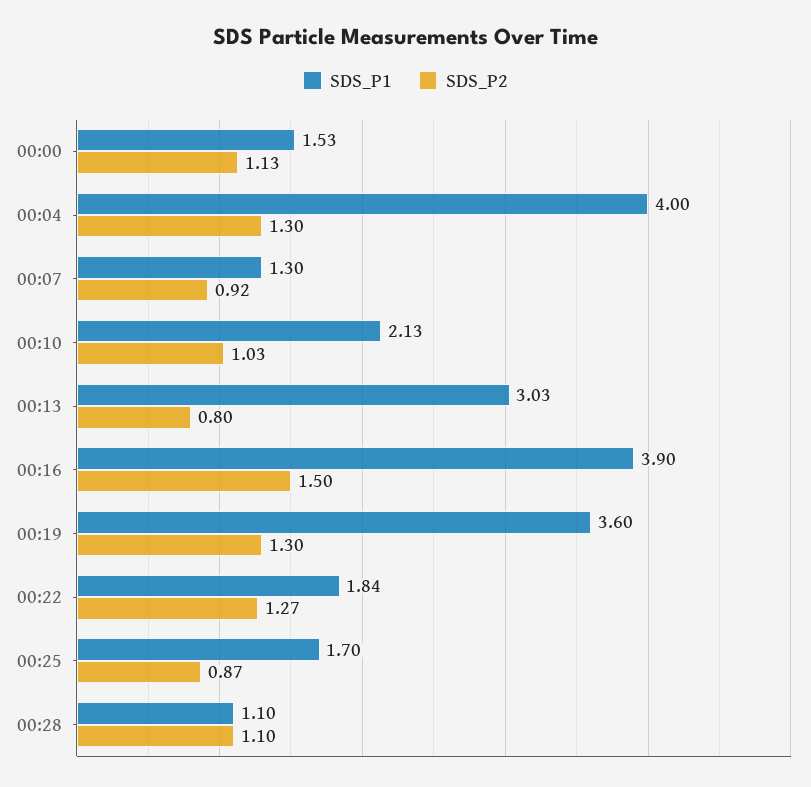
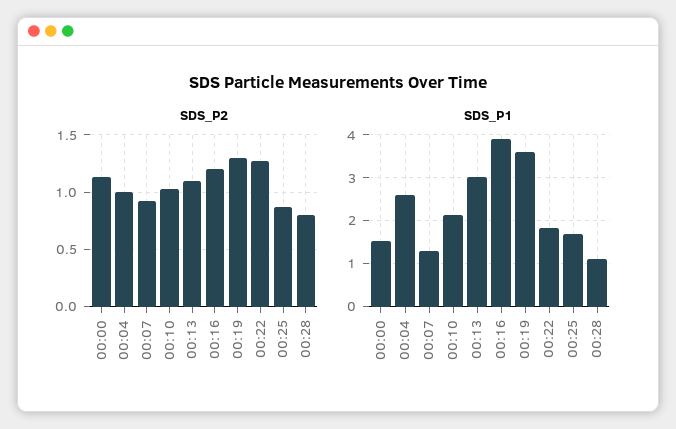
SDS_P1, 00:04: 4 -> 2.6
SDS_P2, 00:04: 1.3 -> 1
SDS_P2, 00:13: 0.8 -> 1.1
SDS_P2, 00:16: 1.5 -> 1.2
SDS_P2, 00:28: 1.1 -> 0.8

